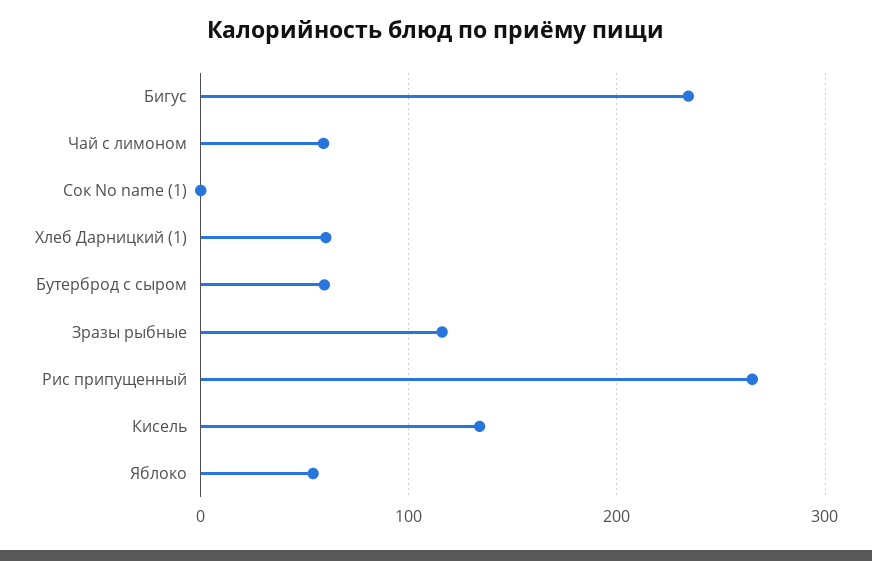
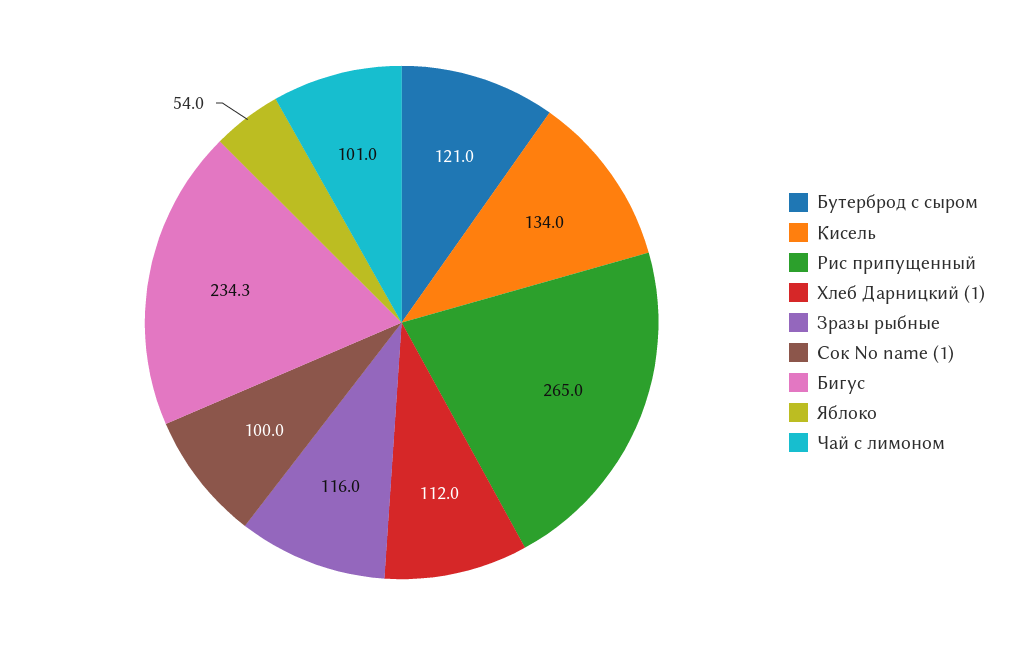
Чай с лимоном: 60 -> 101
Сок No name (1): 0 -> 100
Хлеб Дарницкий (1): 60 -> 112
Бутерброд с сыром: 60 -> 121

